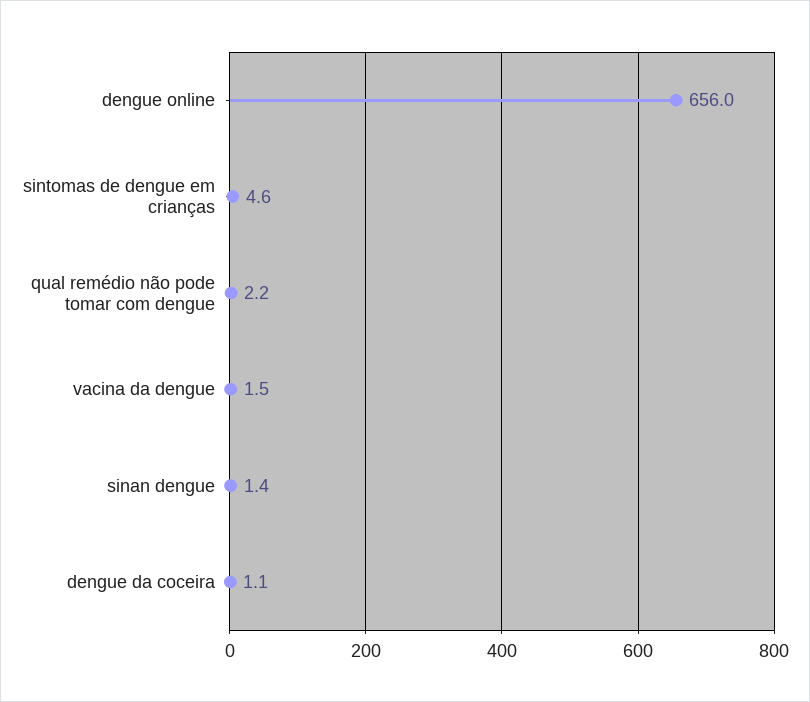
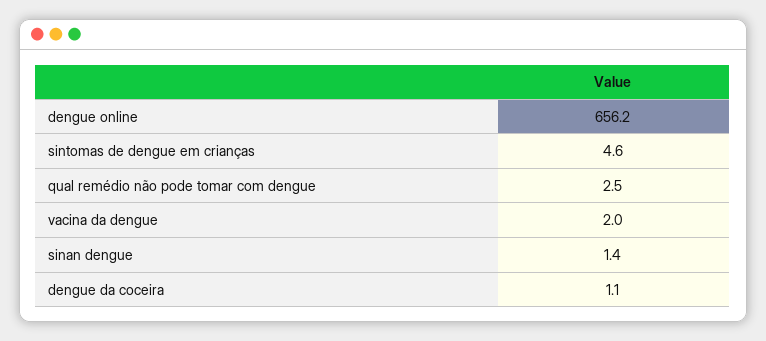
dengue online: 656 -> 656.2
qual remédio não pode tomar com dengue: 2.2 -> 2.5
vacina da dengue: 1.5 -> 2

